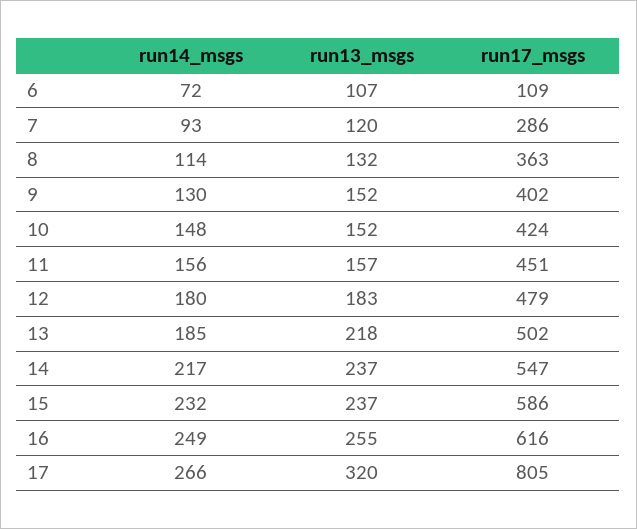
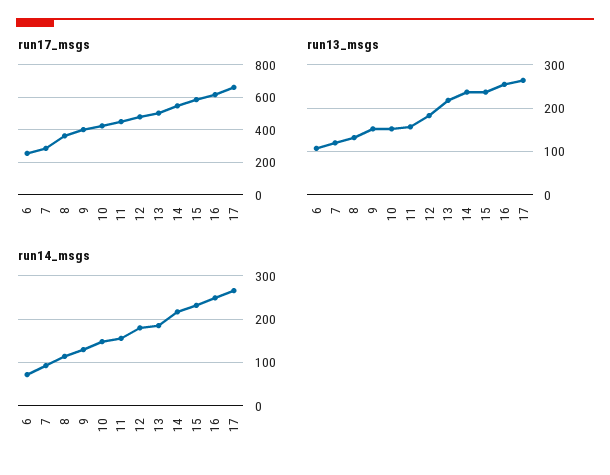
run17_msgs, 6: 109 -> 250
run13_msgs, 17: 320 -> 260
run17_msgs, 17: 805 -> 650

